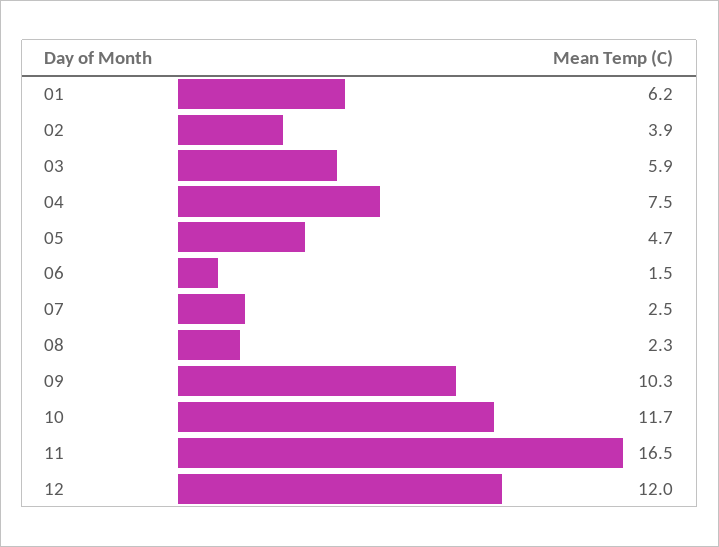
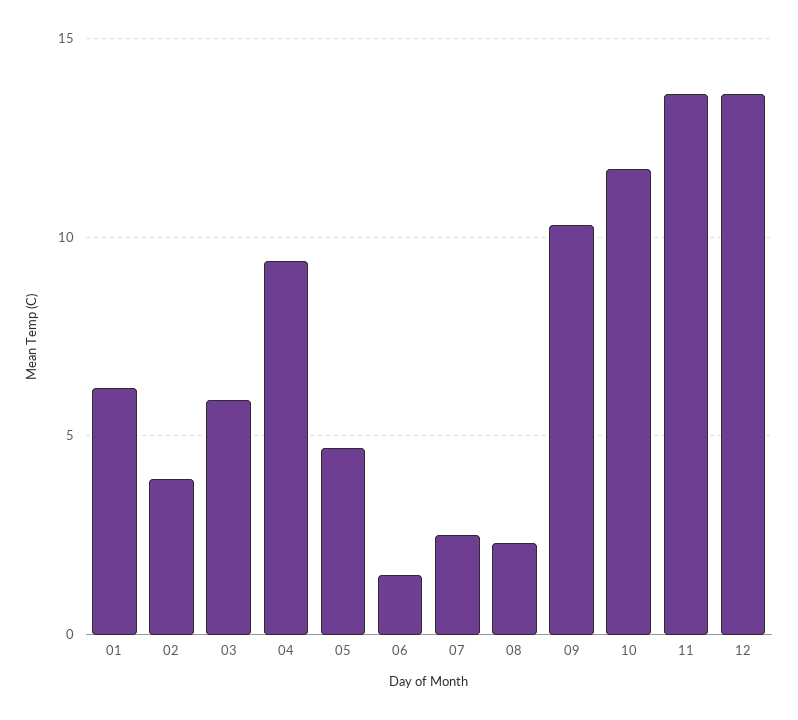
04: 7.5 -> 9.5
11: 16.5 -> 13.5
12: 12 -> 13.5

